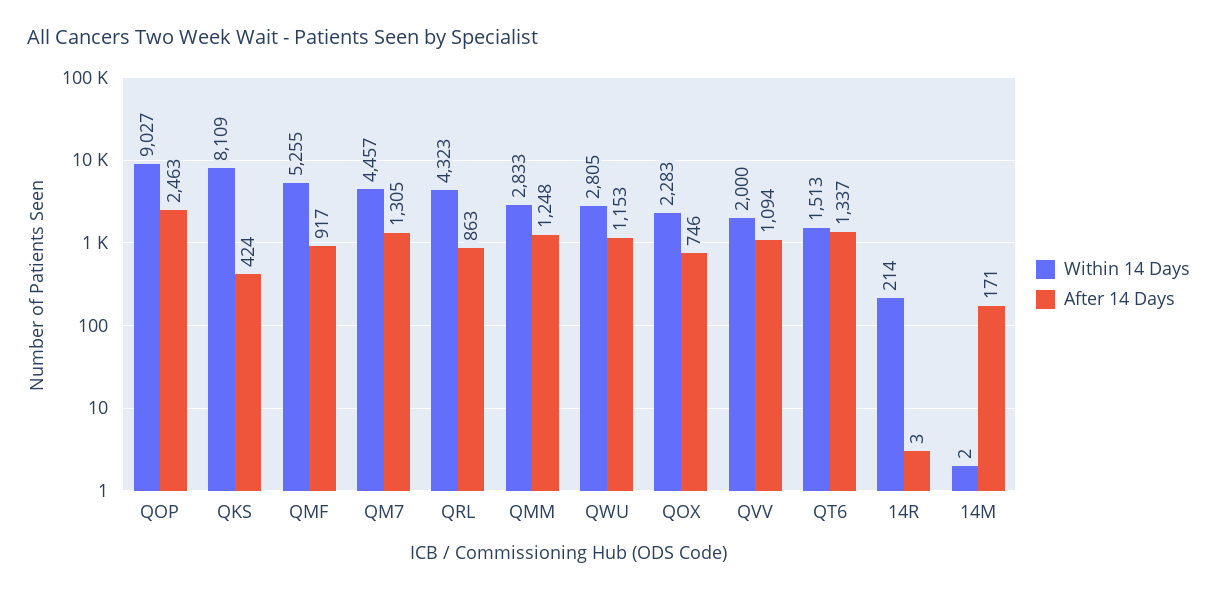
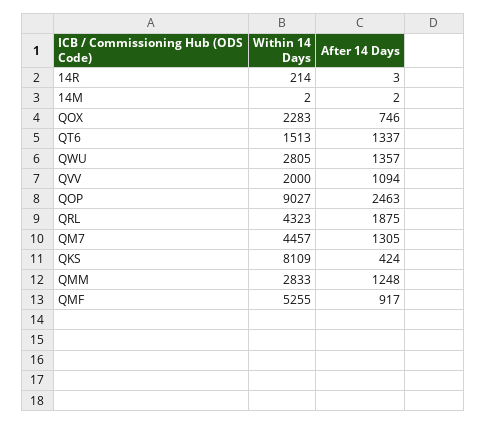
After 14 Days, QRL: 863 -> 1875
After 14 Days, QWU: 1153 -> 1357
After 14 Days, 14M: 171 -> 2

